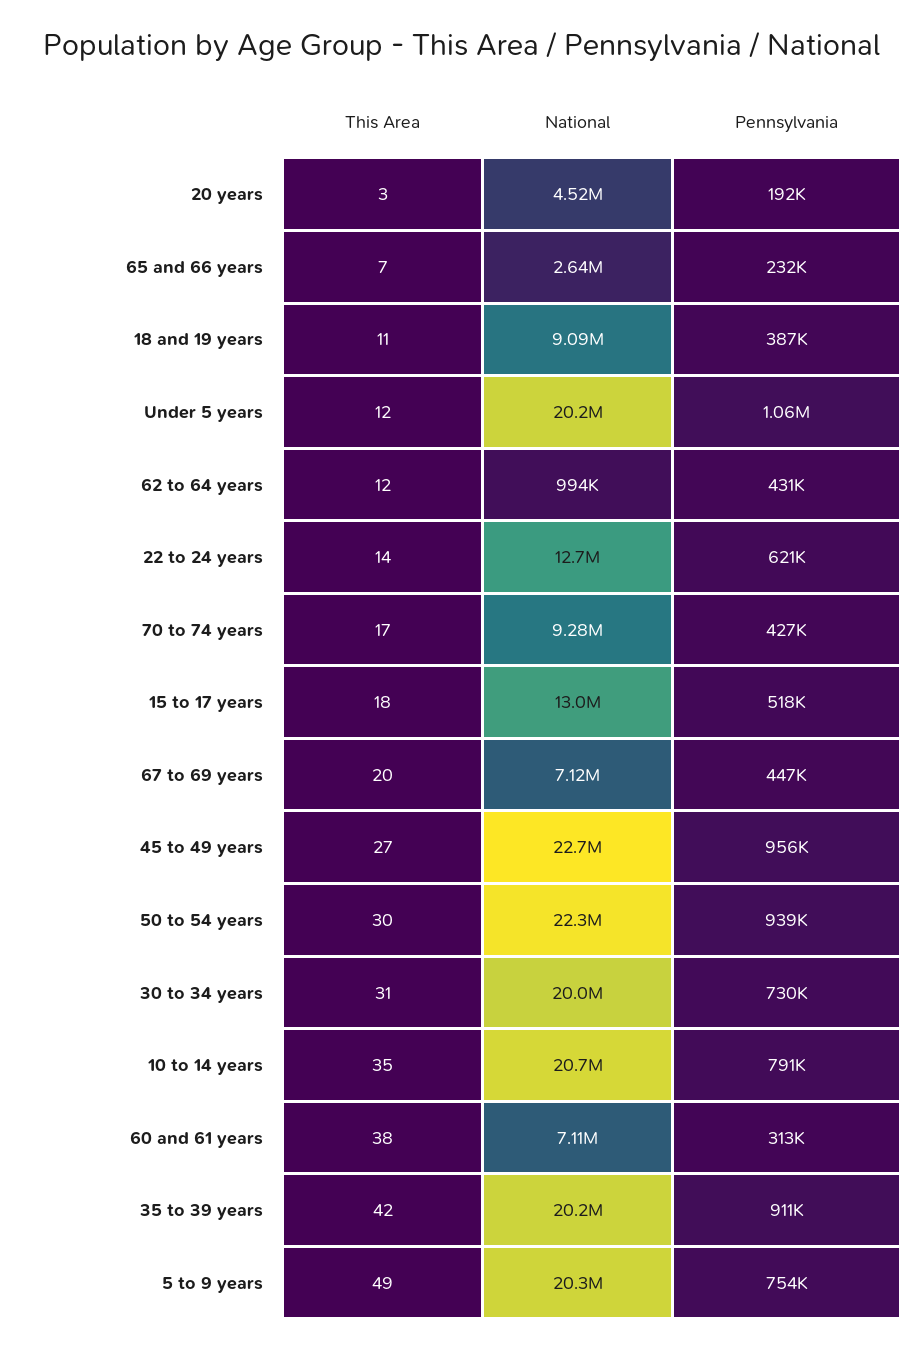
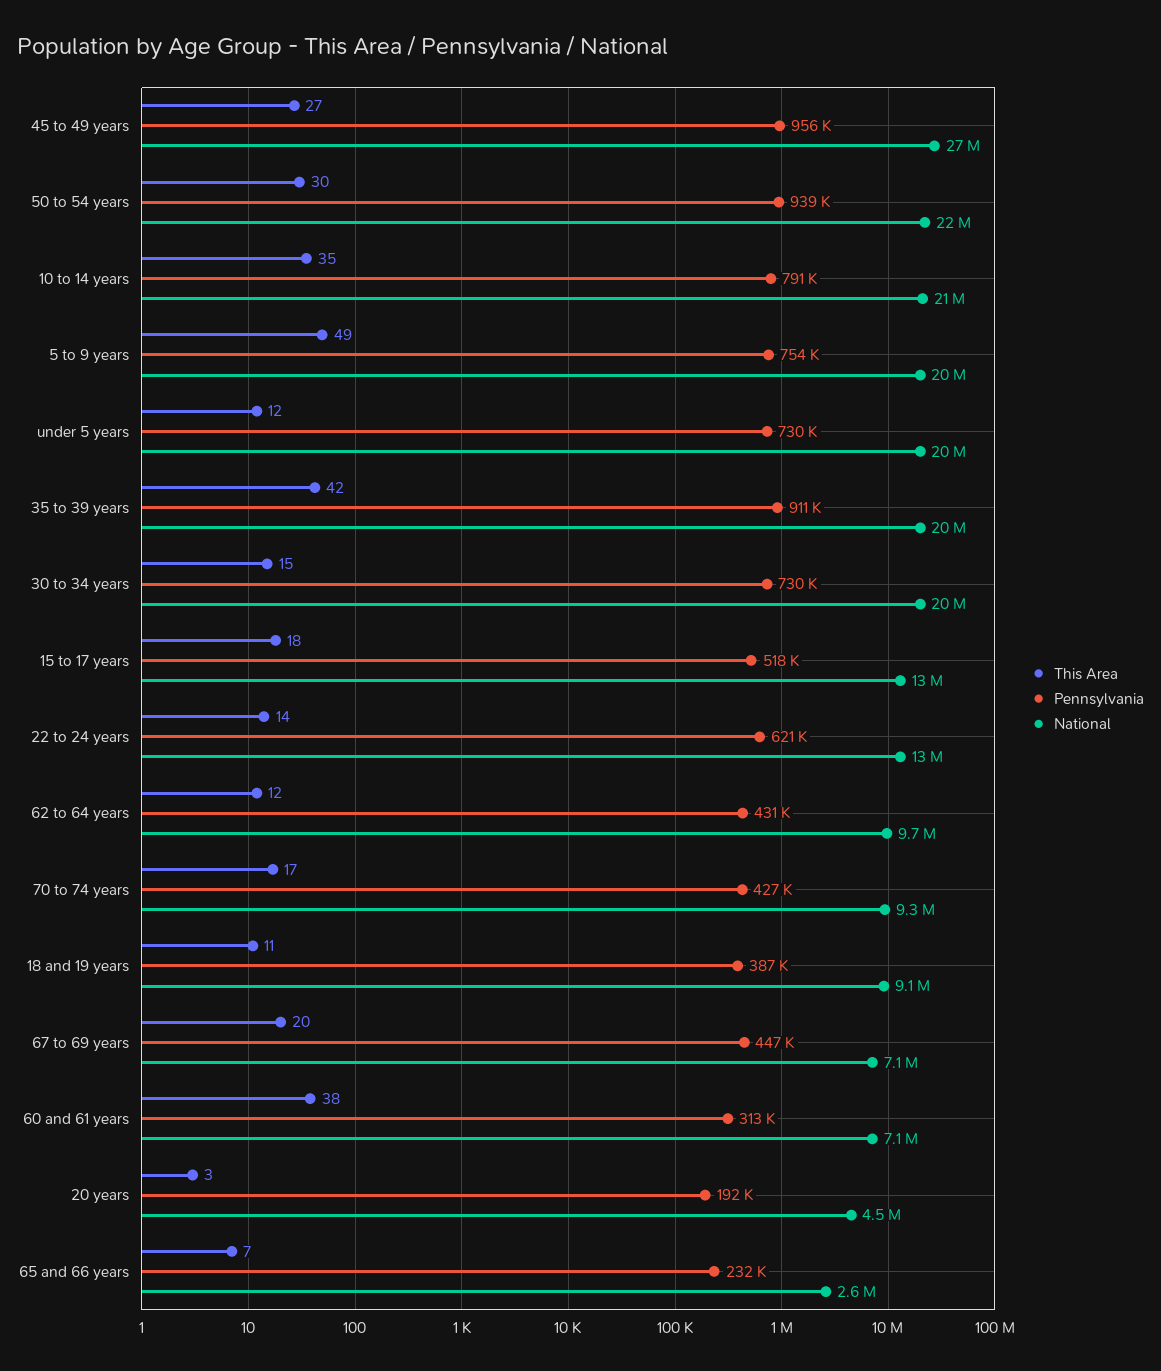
Pennsylvania, Under 5 years: 1060000 -> 730000
National, 62 to 64 years: 994000 -> 9700000
National, 45 to 49 years: 22700000 -> 27000000
This Area, 30 to 34 years: 31 -> 15

